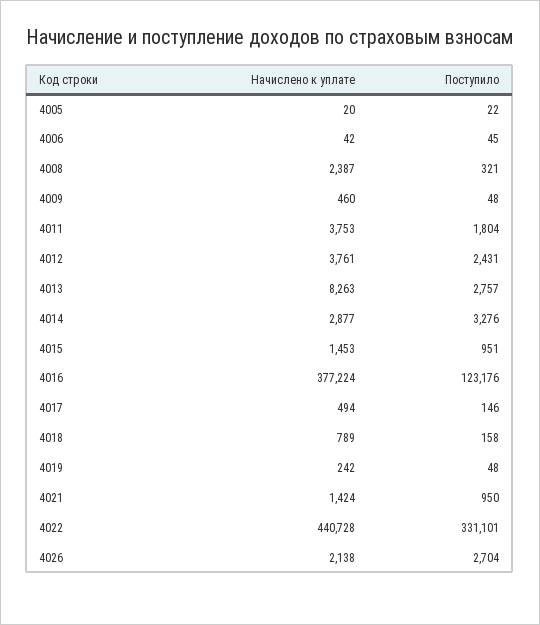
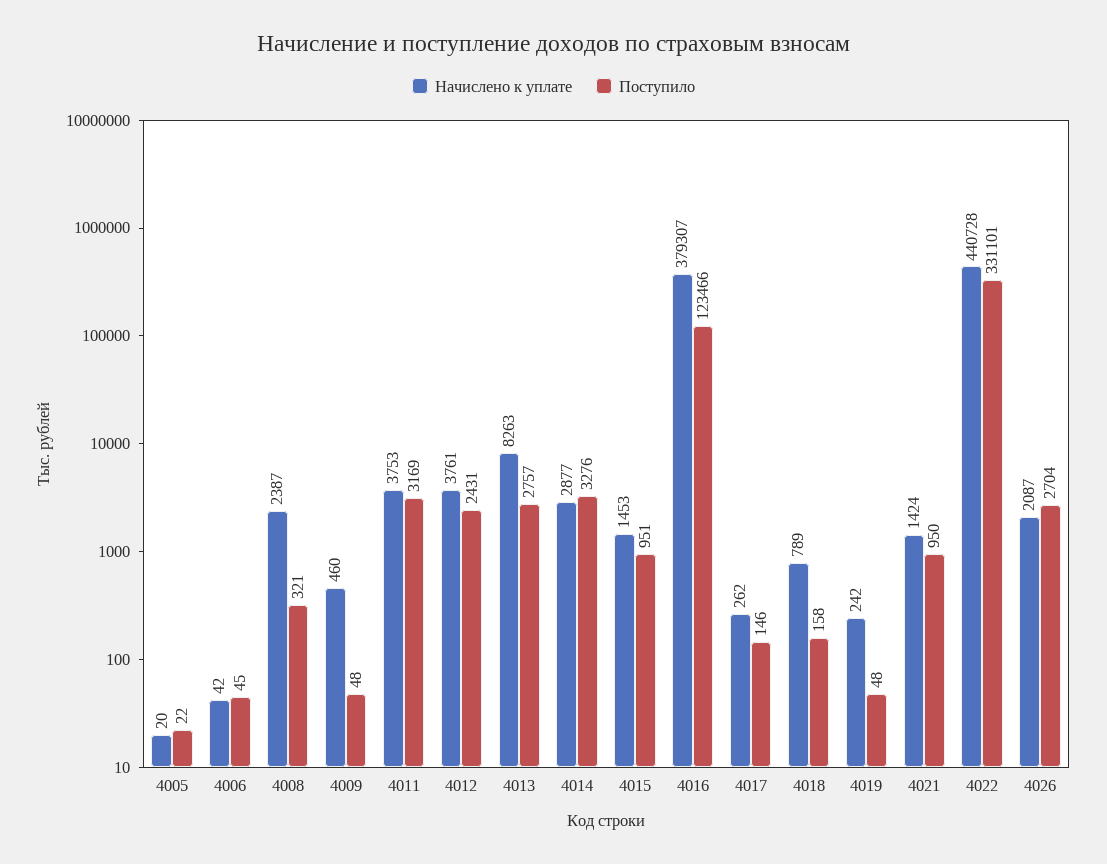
Поступило, 4011: 1804 -> 3169
Начислено к уплате, 4016: 377224 -> 379307
Поступило, 4016: 123176 -> 123466
Начислено к уплате, 4017: 494 -> 262
Начислено к уплате, 4026: 2138 -> 2087

